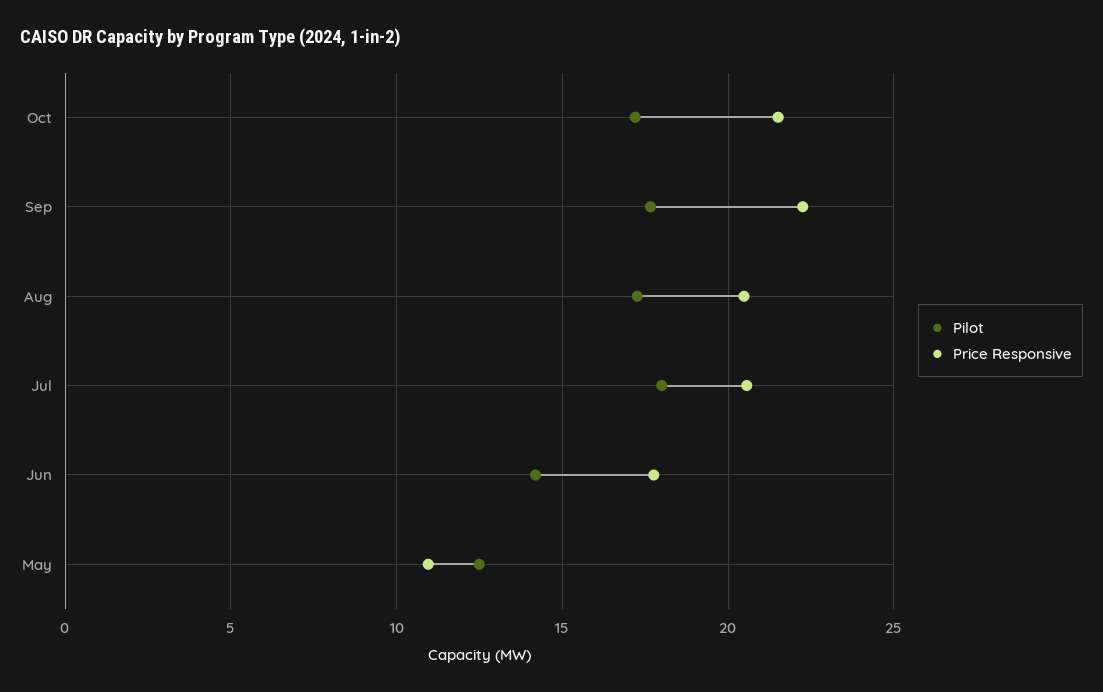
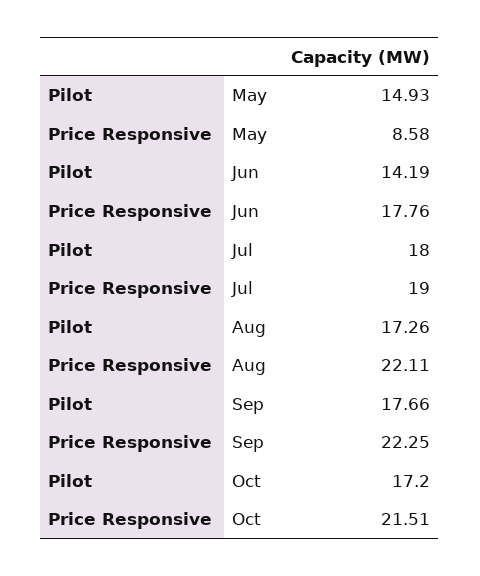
Price Responsive, Aug: 20.5 -> 22.11
Price Responsive, Jul: 20.5 -> 19
Pilot, May: 12.5 -> 14.93
Price Responsive, May: 11 -> 8.58

